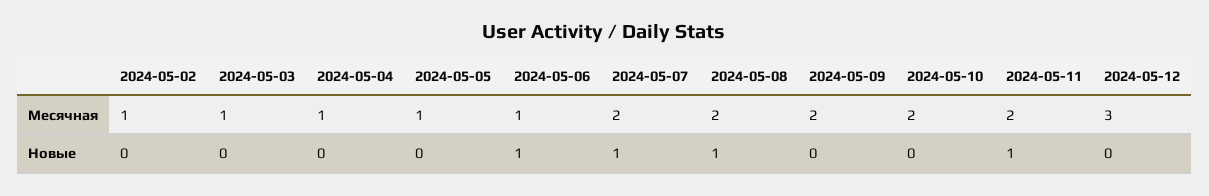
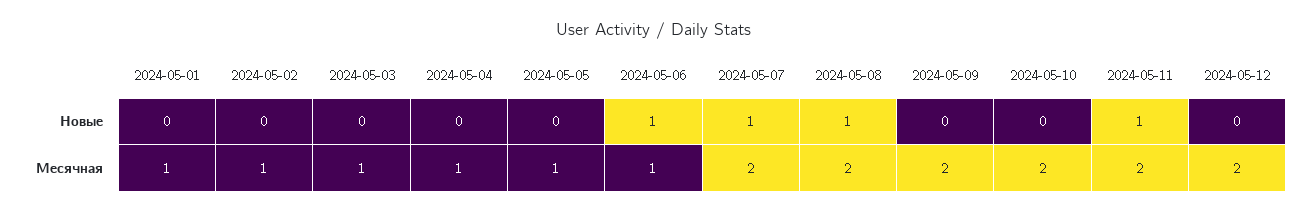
2024-05-12, Месячная: 3 -> 2
2024-05-01, Новые: none -> 0
2024-05-01, Месячная: none -> 1

